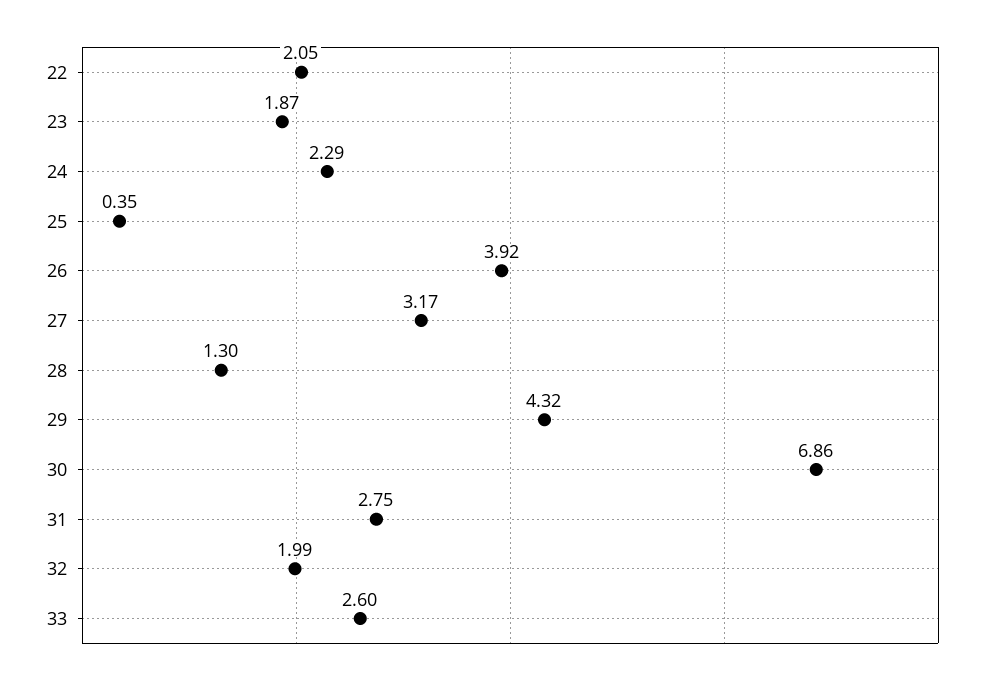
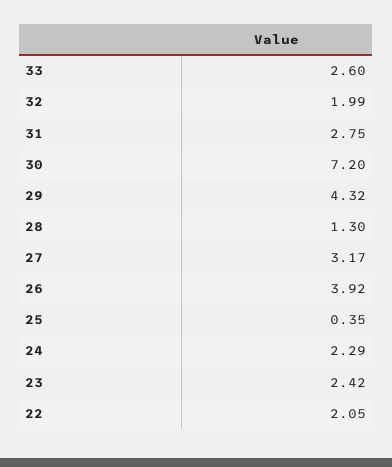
23: 1.87 -> 2.42
30: 6.86 -> 7.2

